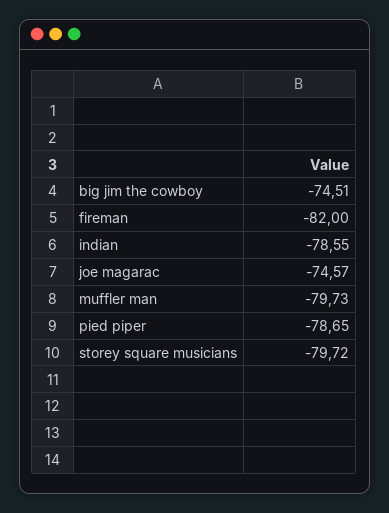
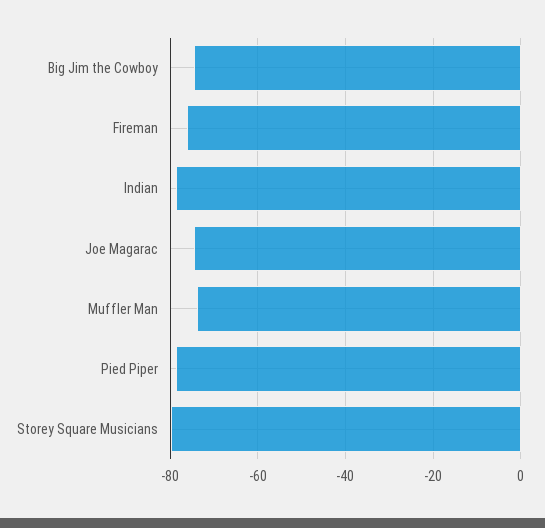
fireman: -82 -> -76
muffler man: -79.73 -> -74

